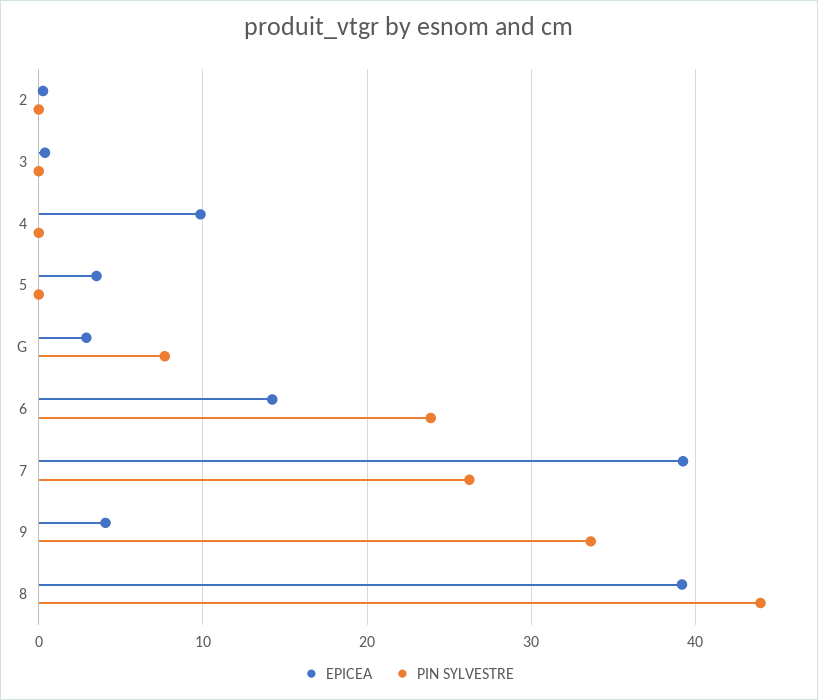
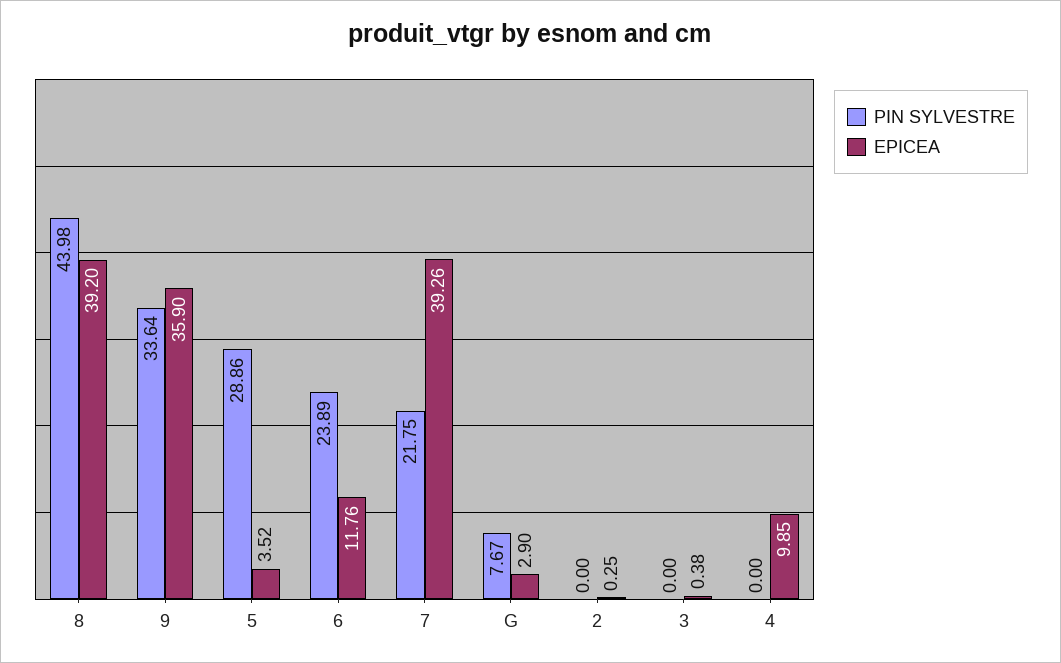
PIN SYLVESTRE, 5: 0 -> 28.86
EPICEA, 6: 14 -> 11.76
PIN SYLVESTRE, 7: 26 -> 21.75
EPICEA, 9: 4 -> 35.9

